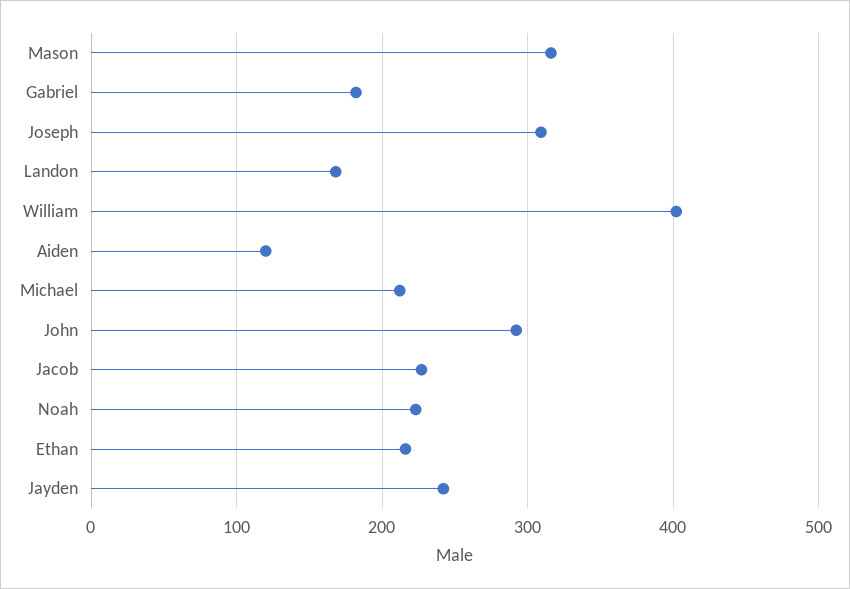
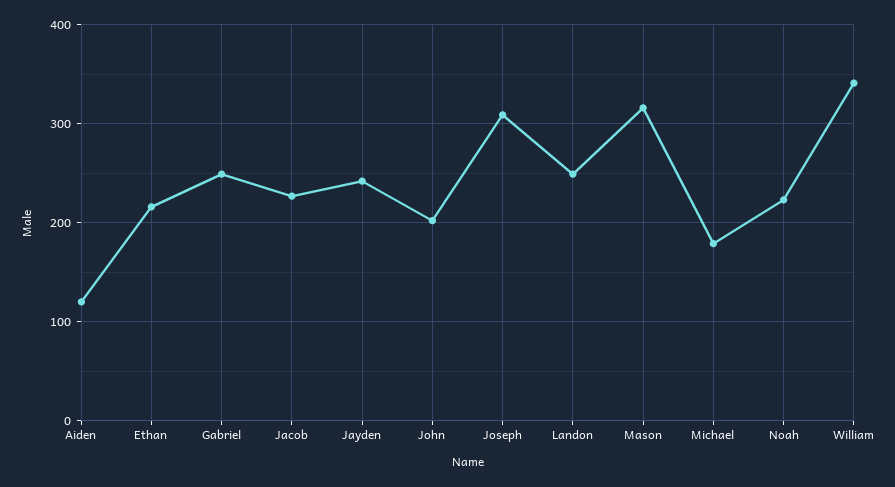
Gabriel: 180 -> 250
Landon: 170 -> 250
William: 400 -> 340
Michael: 210 -> 180
John: 290 -> 200

